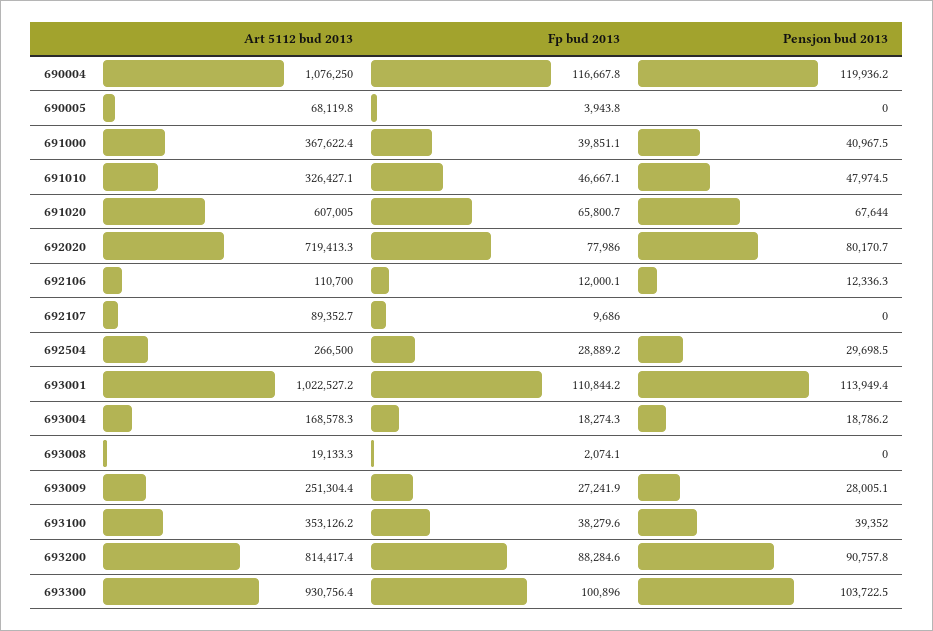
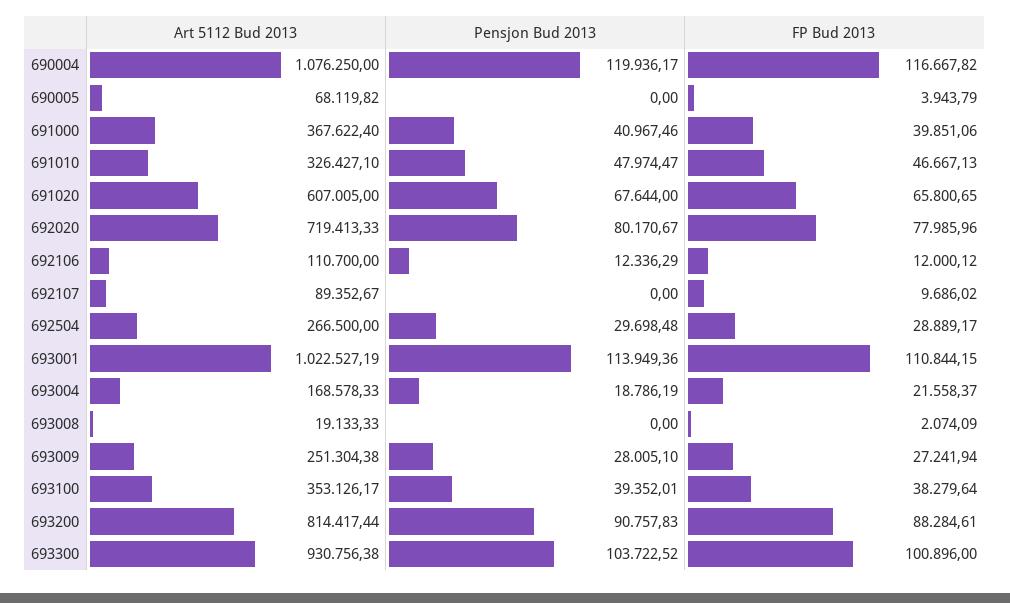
Fp bud 2013, 693004: 18274.3 -> 21558.37

